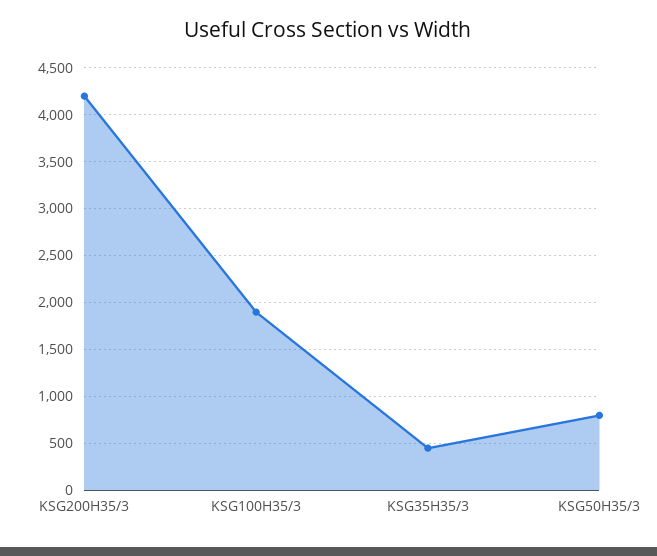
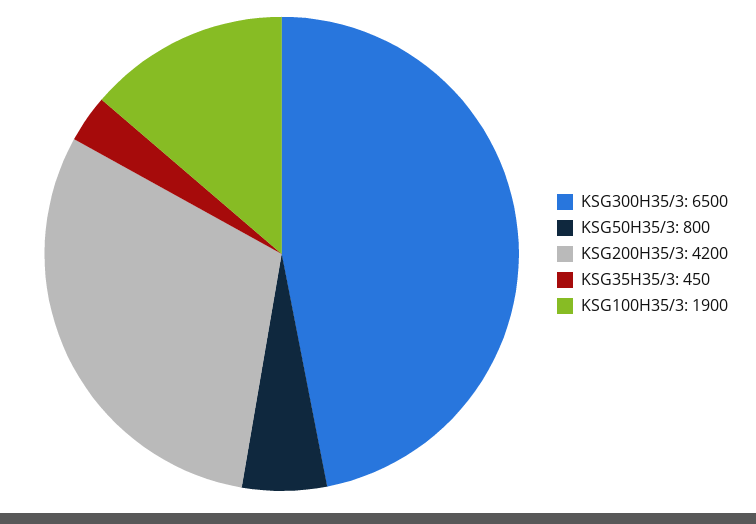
KSG300H35/3: none -> 6500

